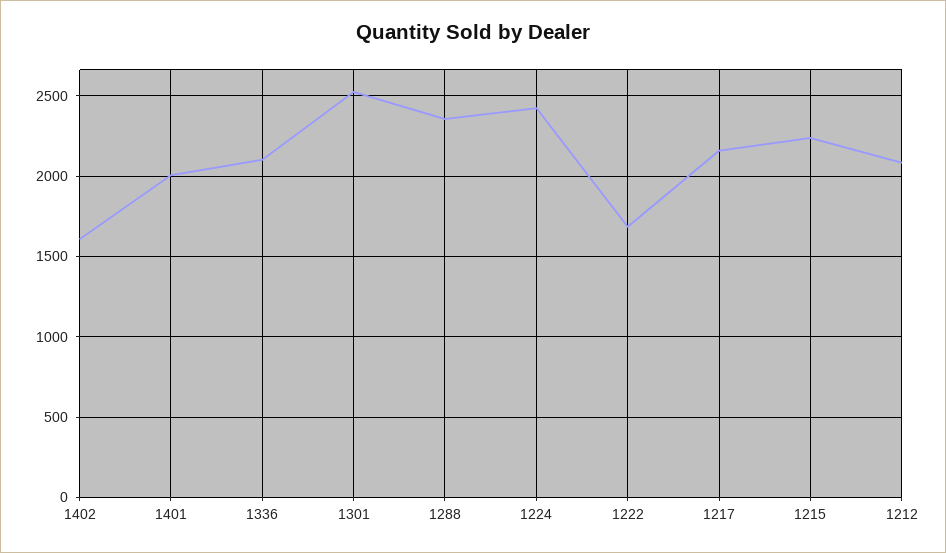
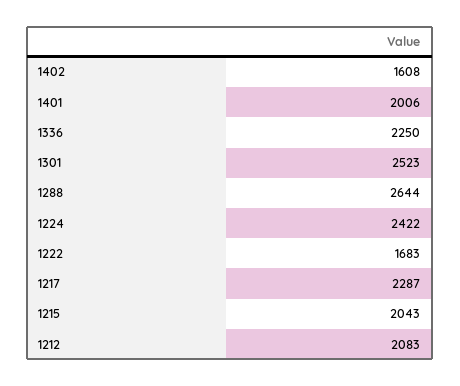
1336: 2100 -> 2250
1288: 2350 -> 2644
1217: 2150 -> 2287
1215: 2250 -> 2043

